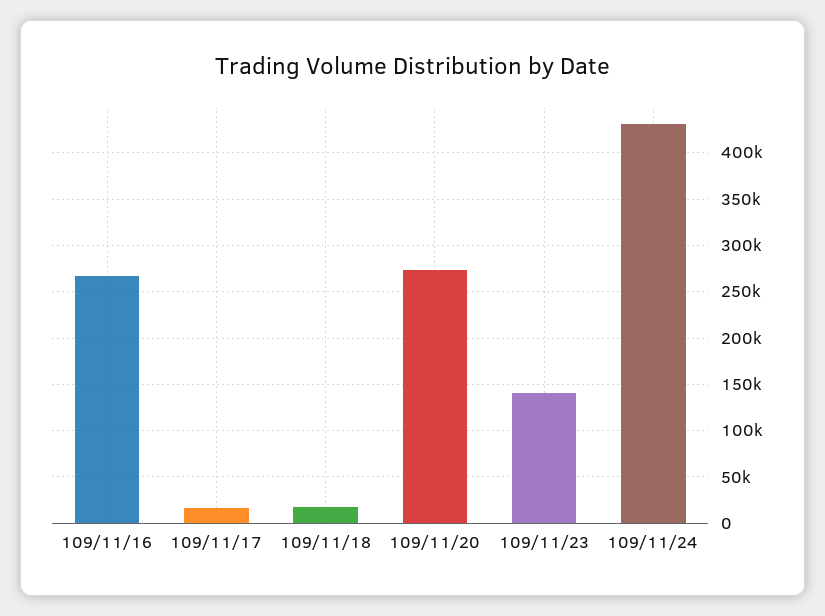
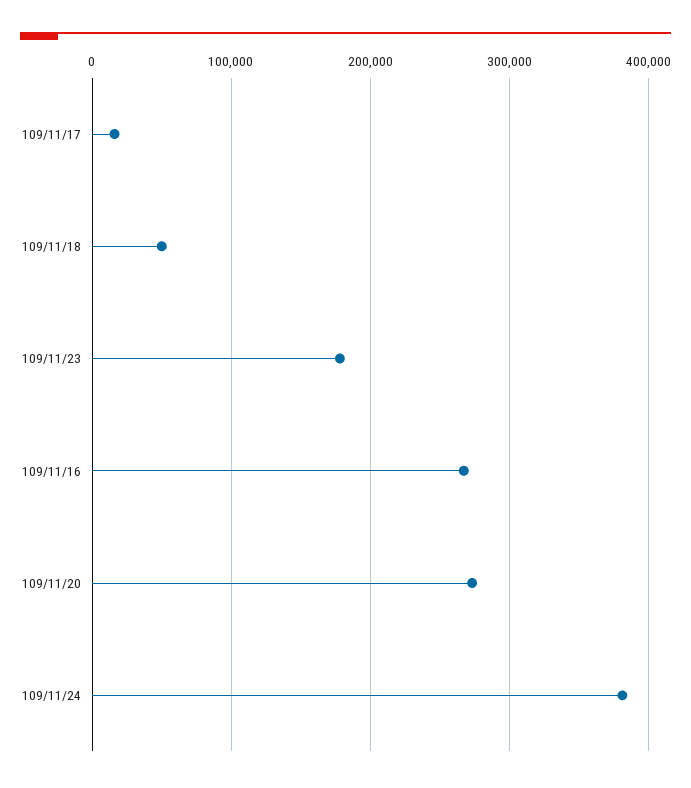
109/11/18: 20000 -> 50000
109/11/23: 140000 -> 180000
109/11/24: 430000 -> 380000

